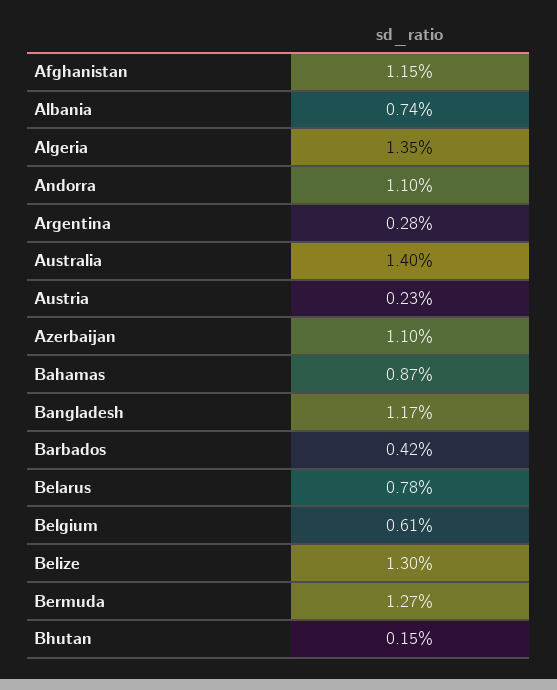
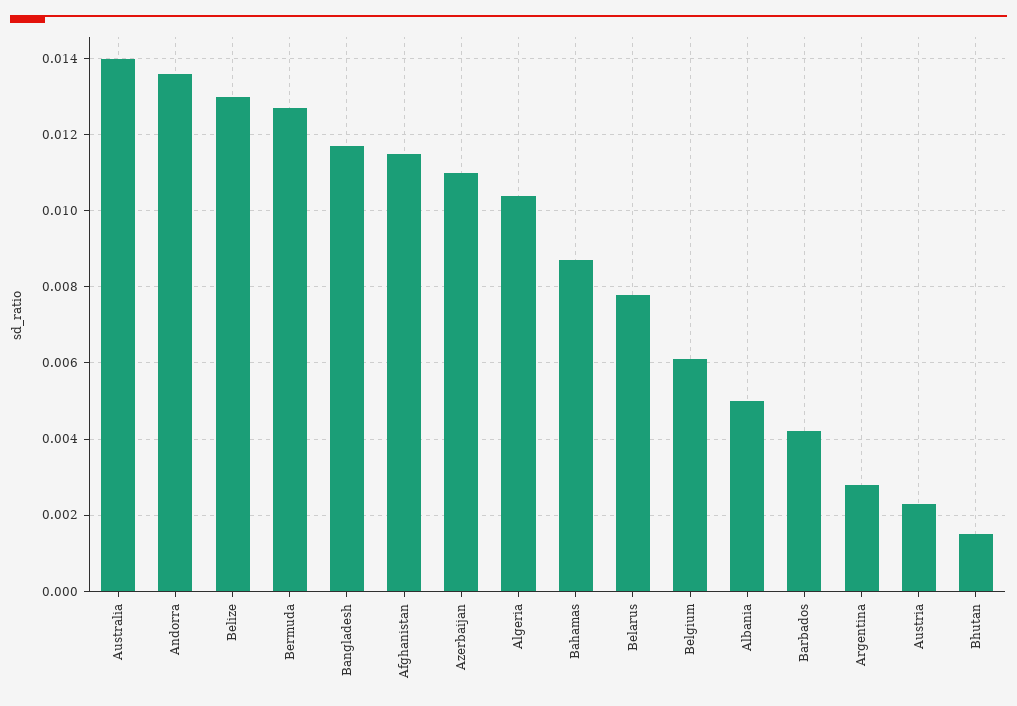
Albania: 0.0074 -> 0.005
Algeria: 0.0135 -> 0.0105
Andorra: 0.011 -> 0.0135

